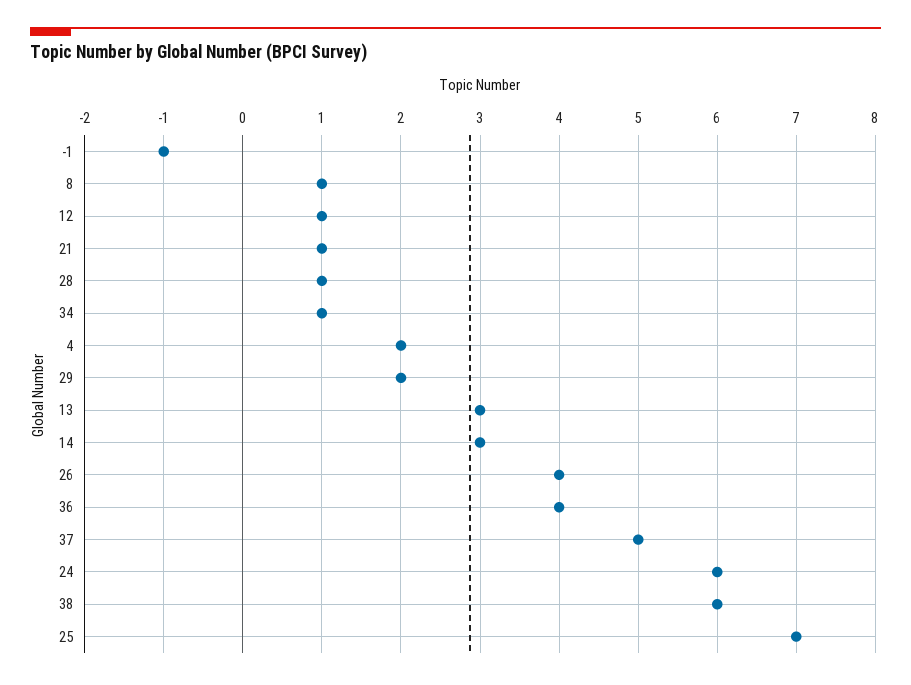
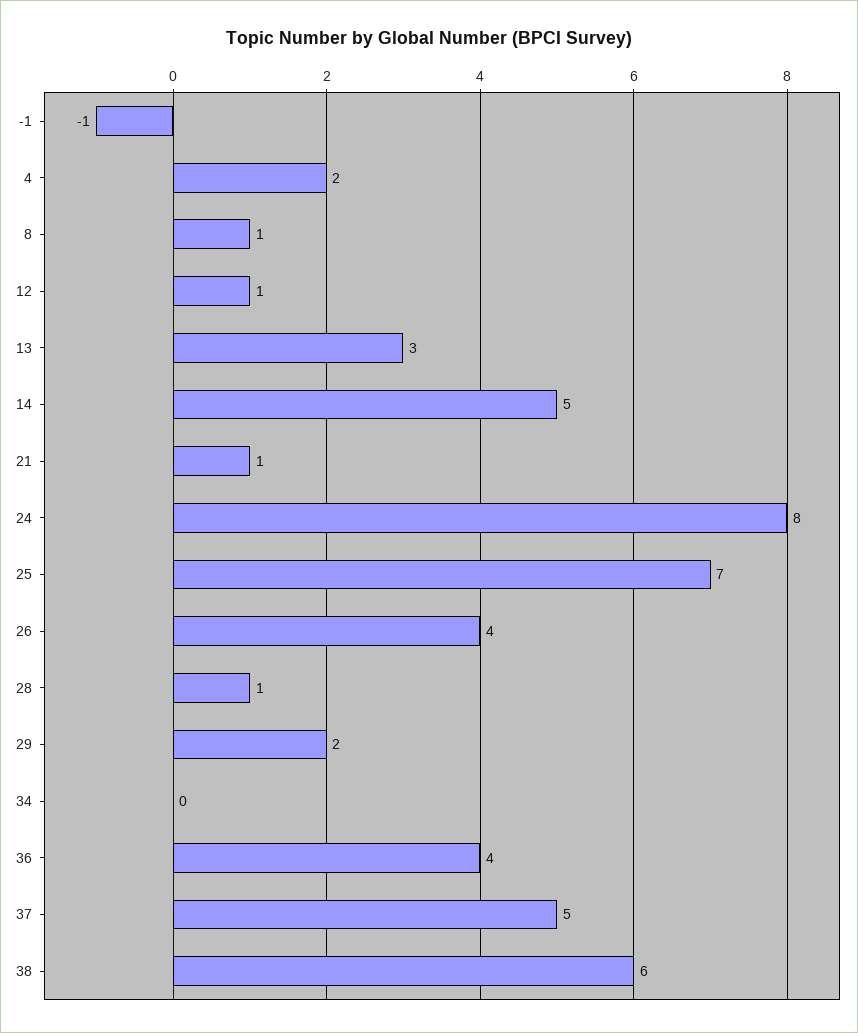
34: 1 -> 0
14: 3 -> 5
24: 6 -> 8

